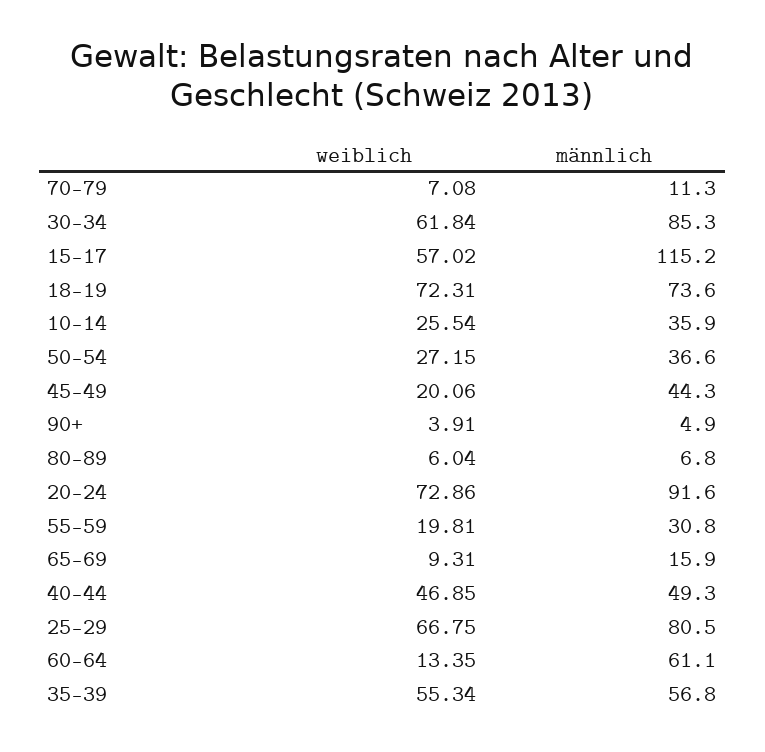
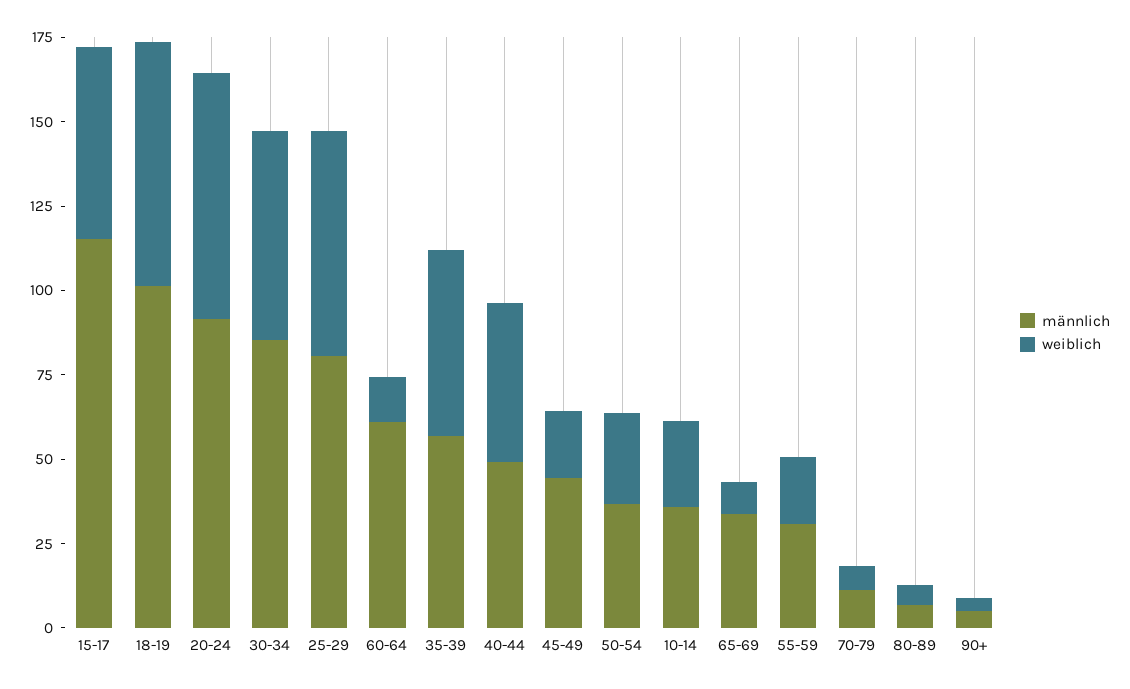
männlich, 18-19: 73.6 -> 100
männlich, 65-69: 15.9 -> 35

